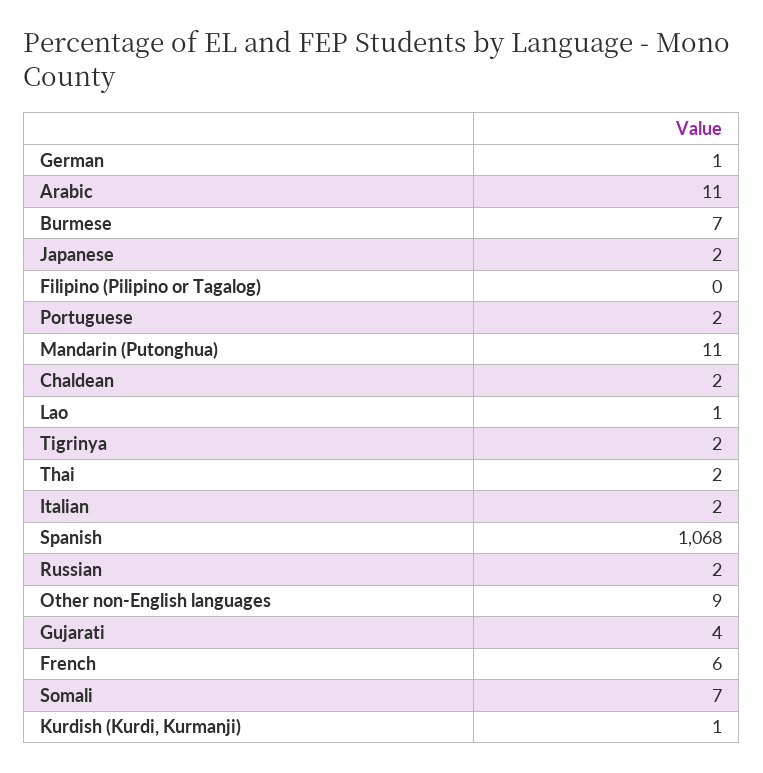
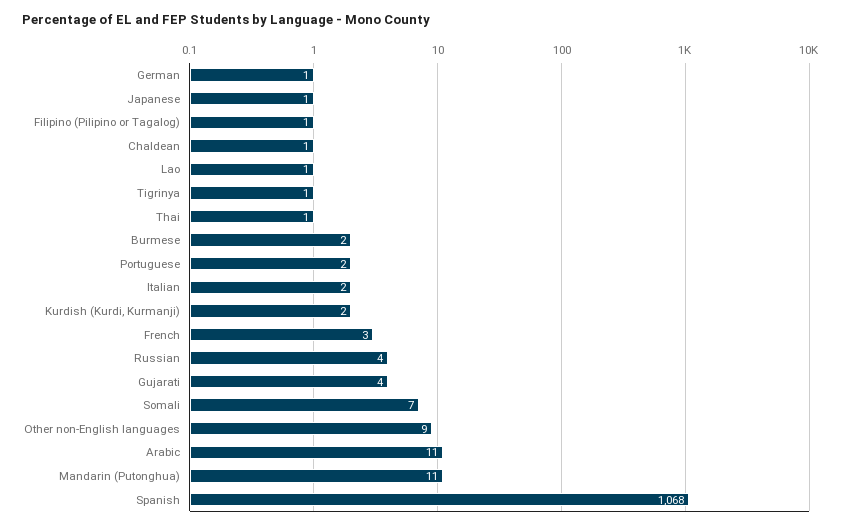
Burmese: 7 -> 2
Japanese: 2 -> 1
Filipino (Pilipino or Tagalog): 0 -> 1
Chaldean: 2 -> 1
Tigrinya: 2 -> 1
Thai: 2 -> 1
Russian: 2 -> 4
French: 6 -> 3
Kurdish (Kurdi, Kurmanji): 1 -> 2

